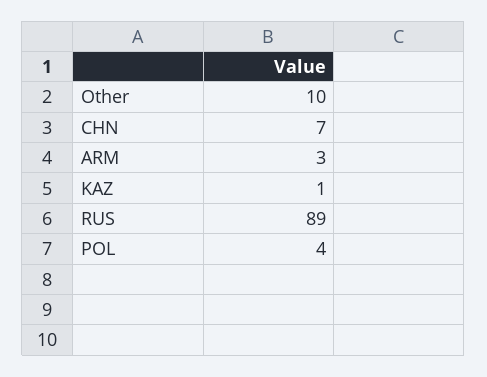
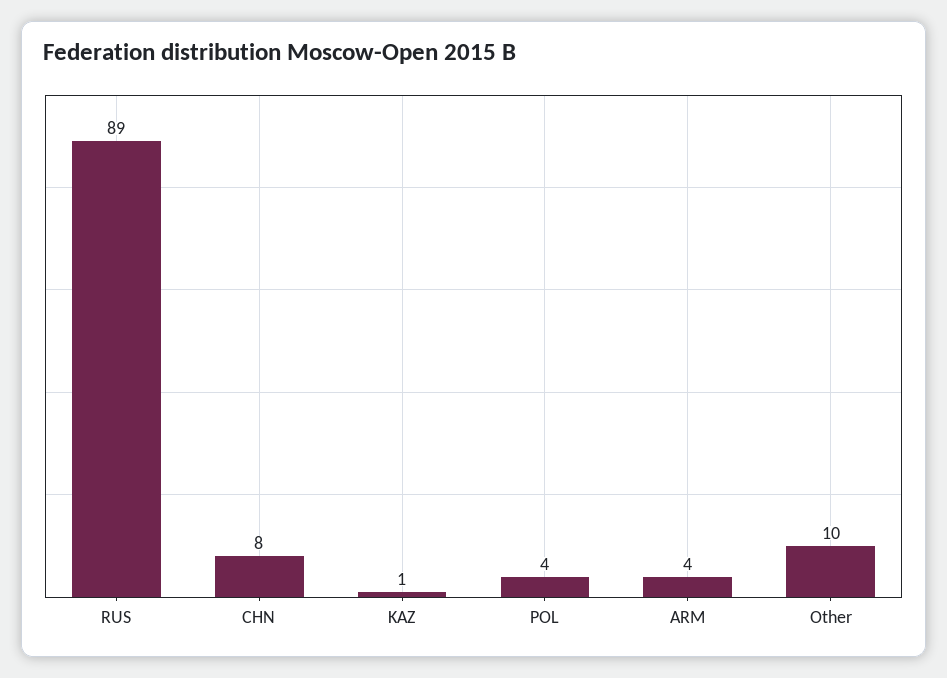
CHN: 7 -> 8
ARM: 3 -> 4

